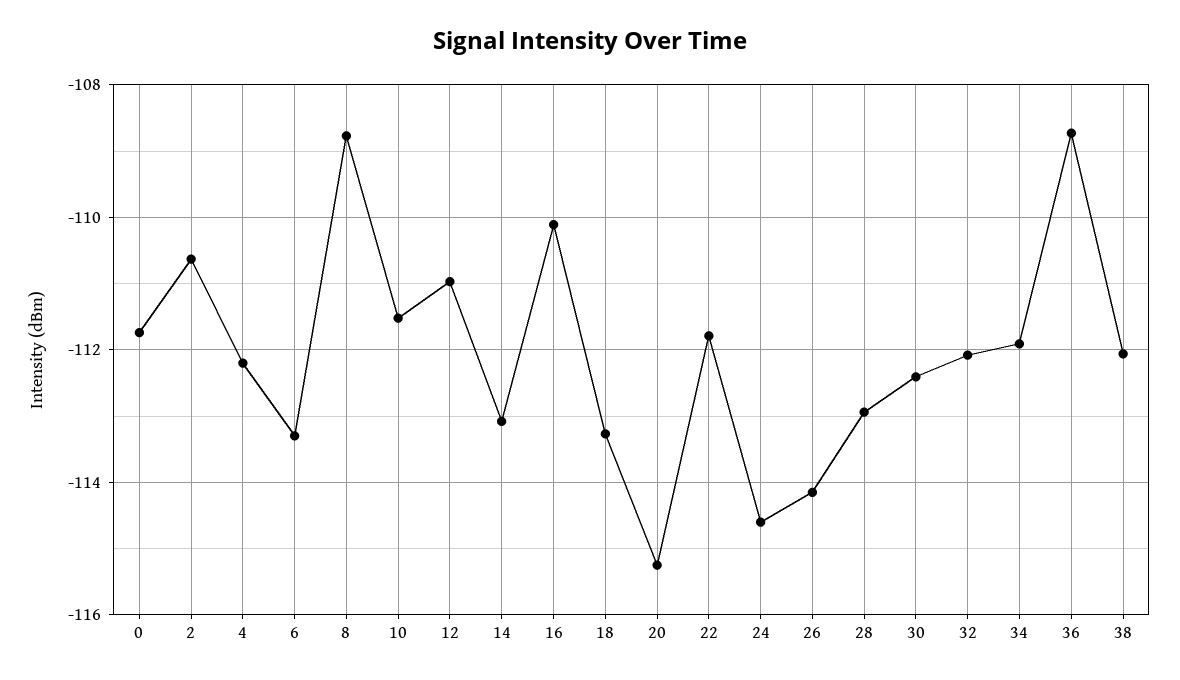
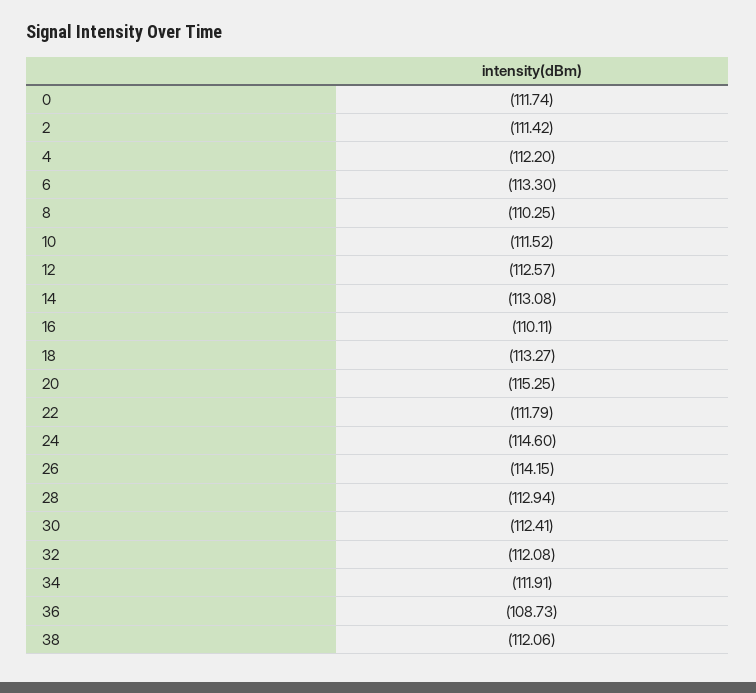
2: -110.6 -> -111.42
8: -108.8 -> -110.25
12: -111 -> -112.57

